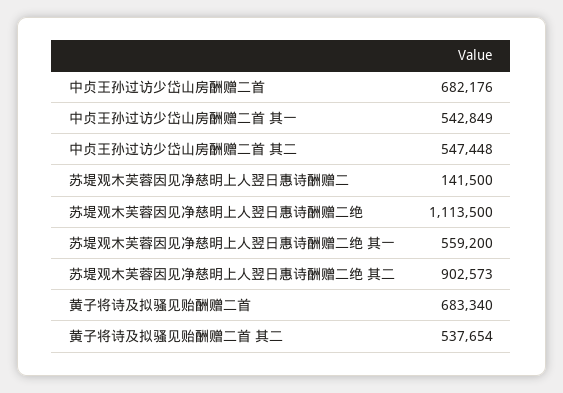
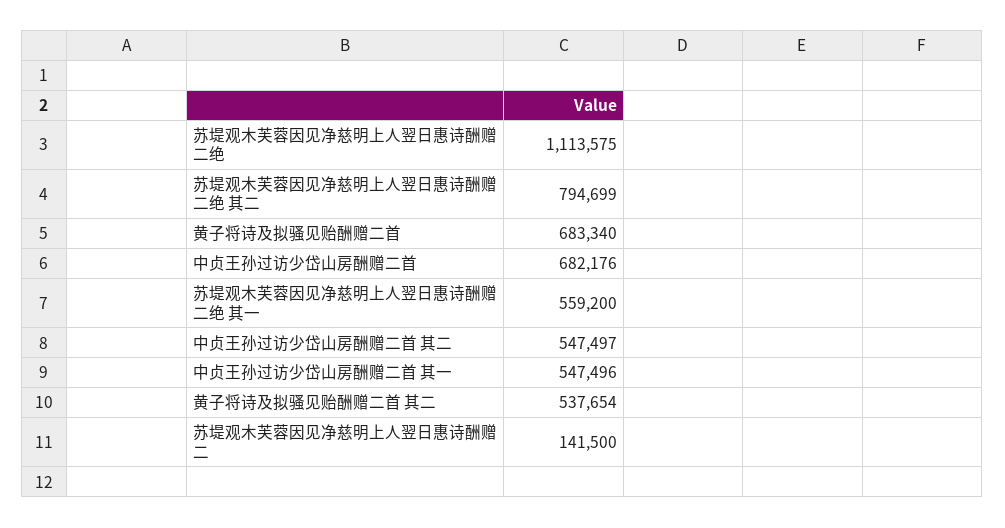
中贞王孙过访少岱山房酬赠二首 其一: 542849 -> 547496
中贞王孙过访少岱山房酬赠二首 其二: 547448 -> 547497
苏堤观木芙蓉因见净慈明上人翌日惠诗酬赠二绝: 1113500 -> 1113575
苏堤观木芙蓉因见净慈明上人翌日惠诗酬赠二绝 其二: 902573 -> 794699

